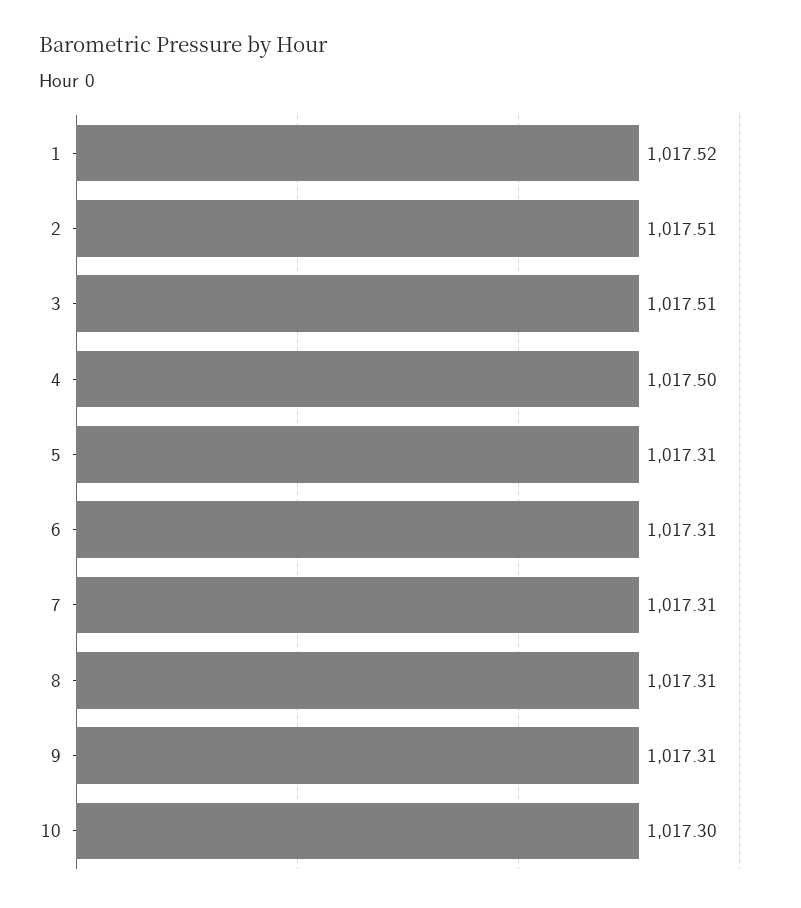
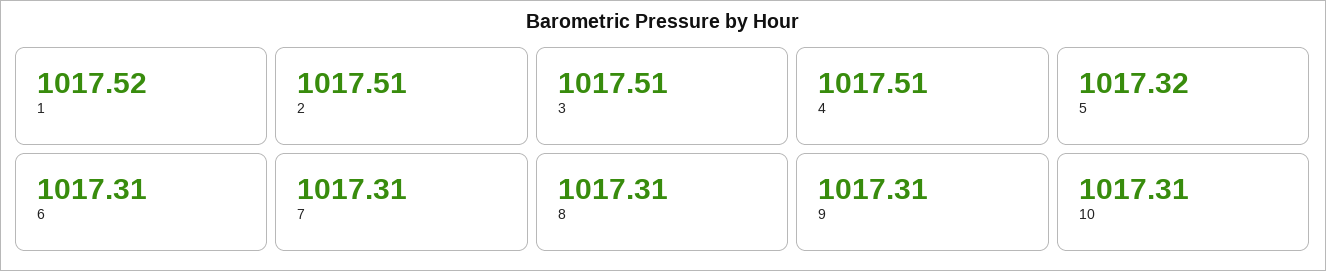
4: 1017.5 -> 1017.51
5: 1017.31 -> 1017.32
10: 1017.3 -> 1017.31

